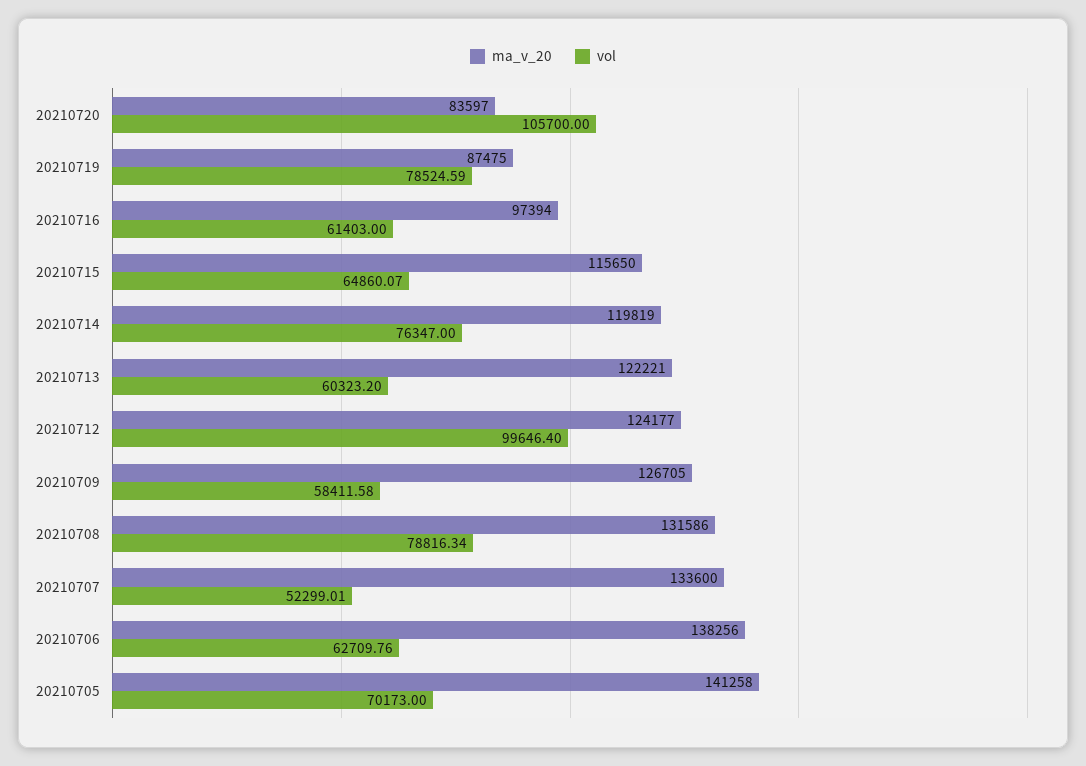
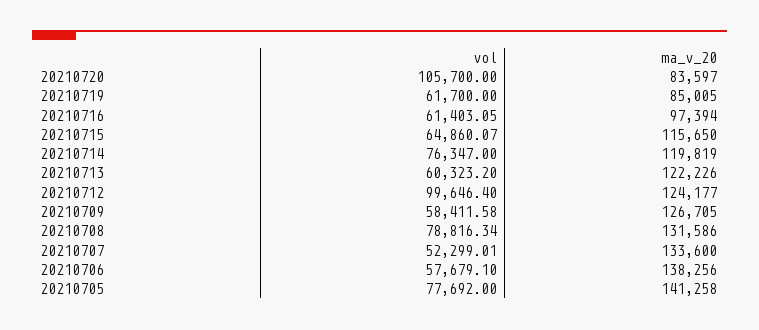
ma_v_20, 20210719: 87475 -> 85005
vol, 20210719: 78524.59 -> 61700
vol, 20210716: 61403 -> 61403.05
ma_v_20, 20210713: 122221 -> 122226
vol, 20210706: 62709.76 -> 57679.1
vol, 20210705: 70173 -> 77692

